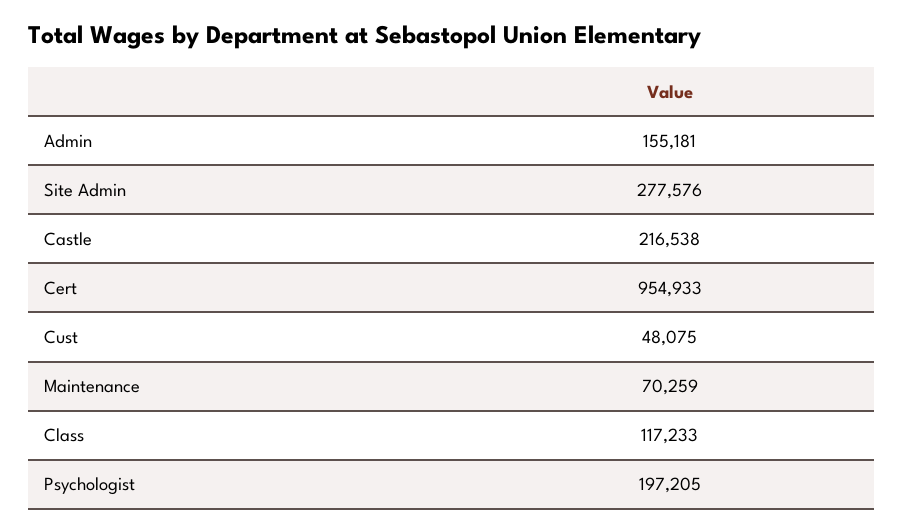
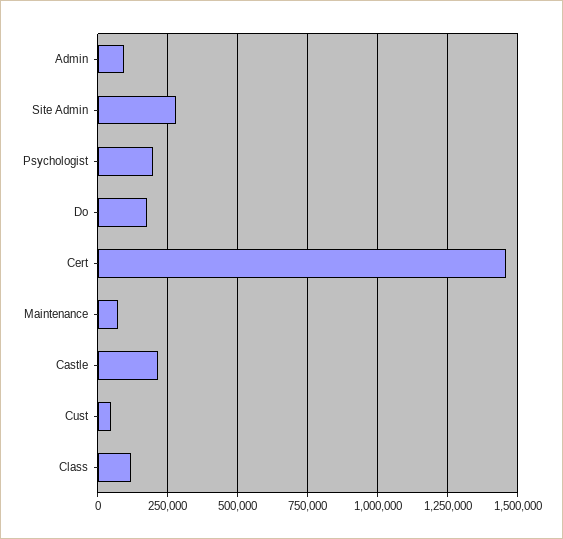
Admin: 155181 -> 100000
Cert: 954933 -> 1450000
Do: none -> 175000

